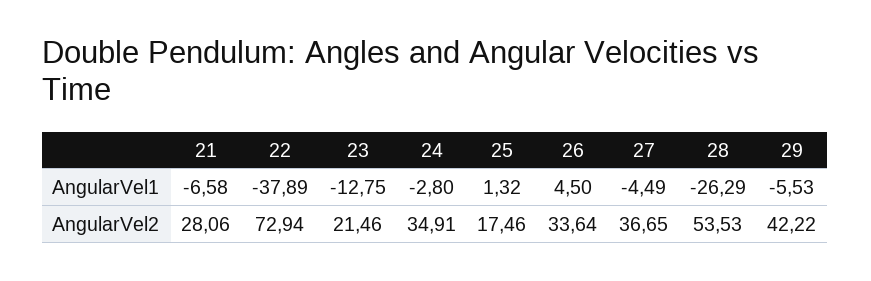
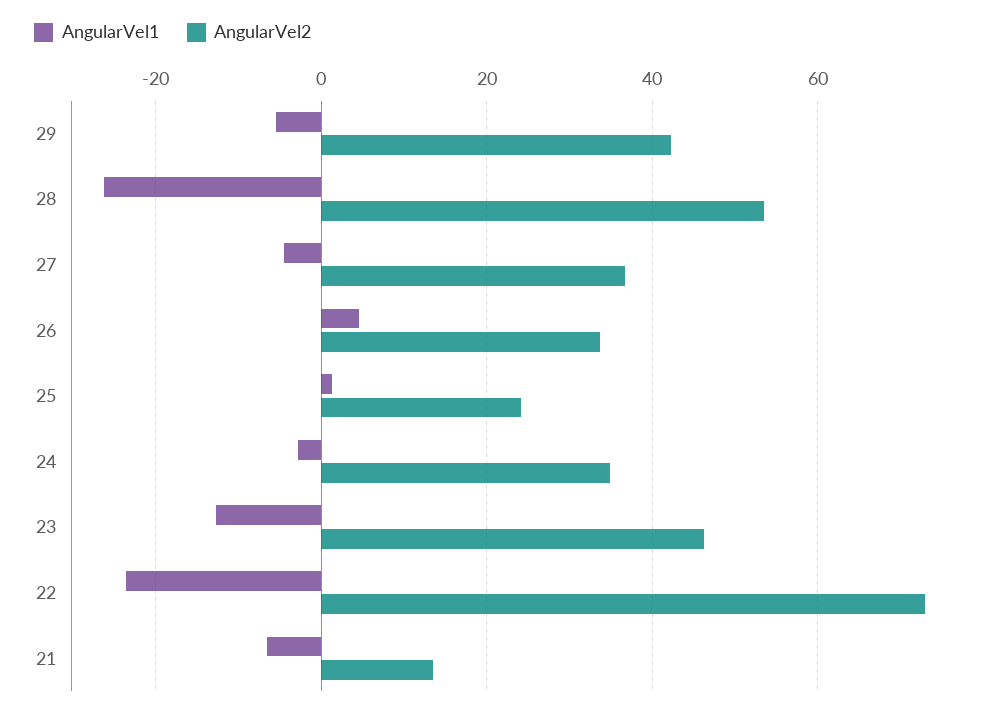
AngularVel1, 22: -37.89 -> -24
AngularVel2, 21: 28.06 -> 14
AngularVel2, 23: 21.46 -> 46
AngularVel2, 25: 17.46 -> 24

